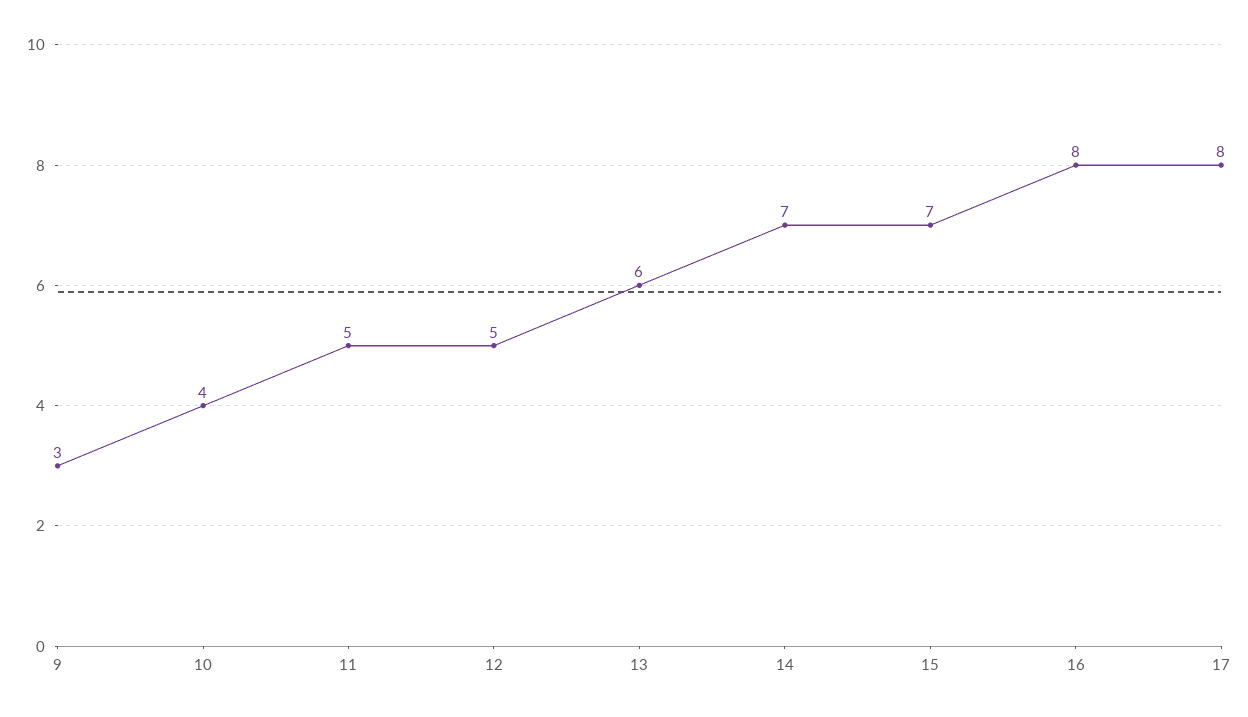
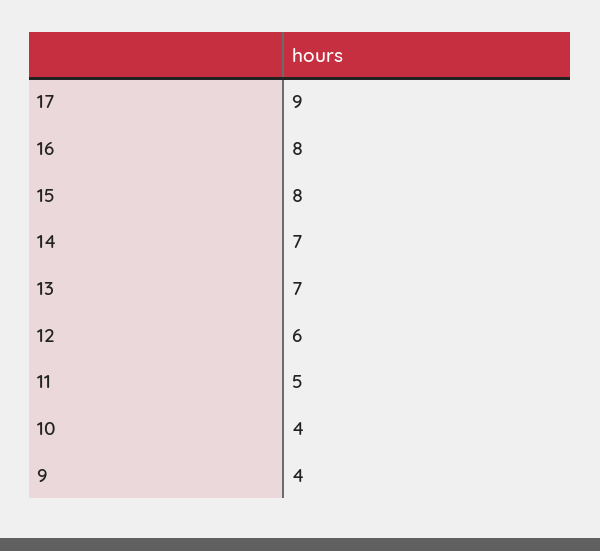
9: 3 -> 4
12: 5 -> 6
13: 6 -> 7
15: 7 -> 8
17: 8 -> 9

